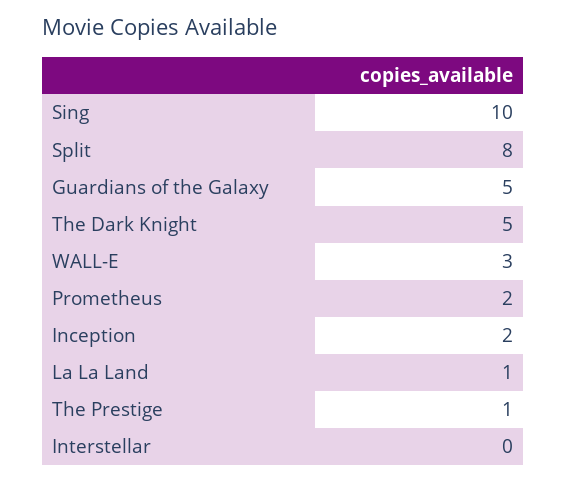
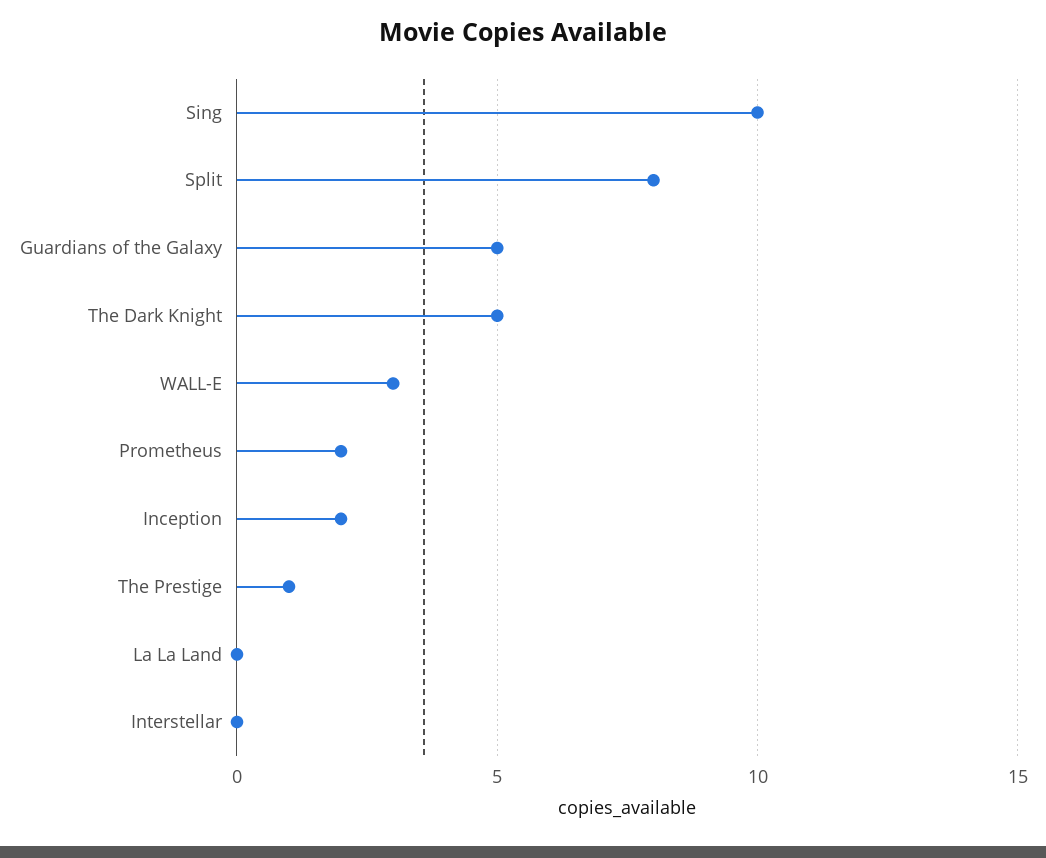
La La Land: 1 -> 0

